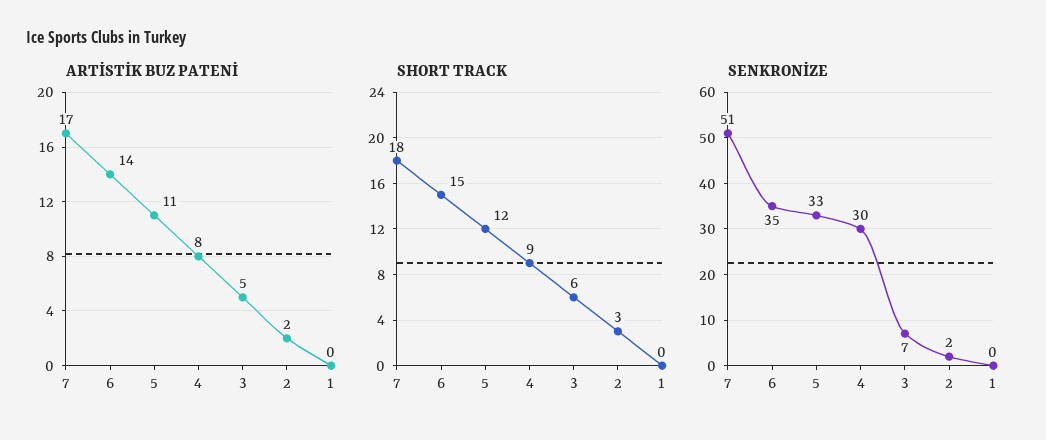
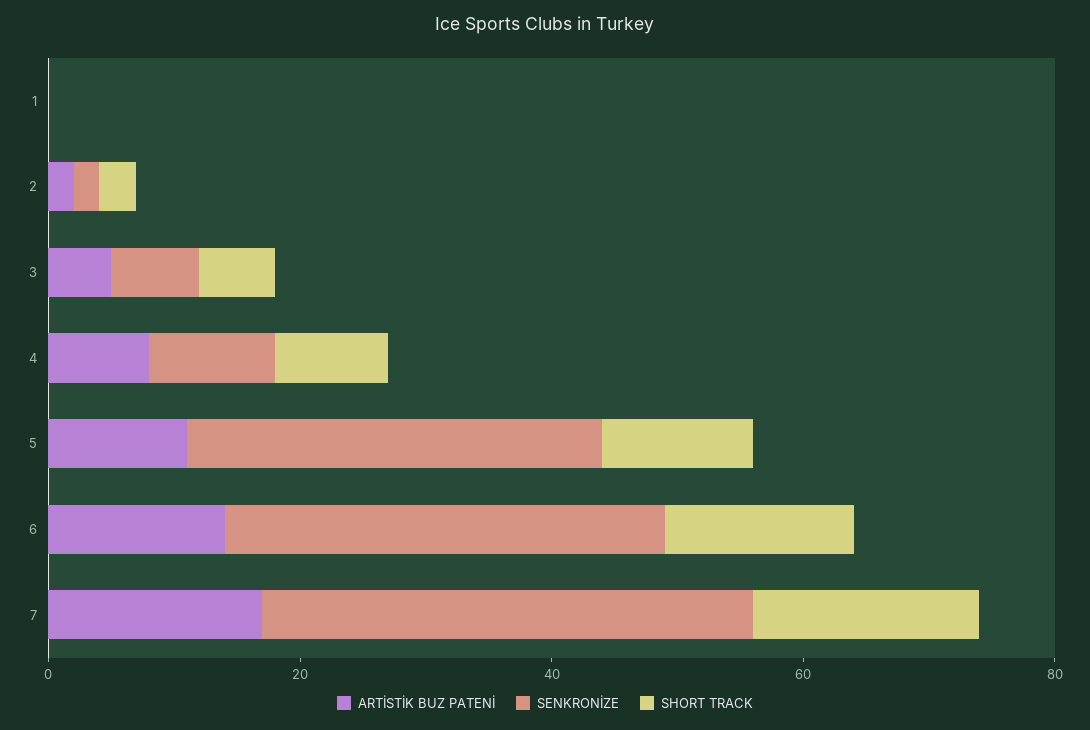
SENKRONİZE, 7: 51 -> 40
SENKRONİZE, 4: 30 -> 10

